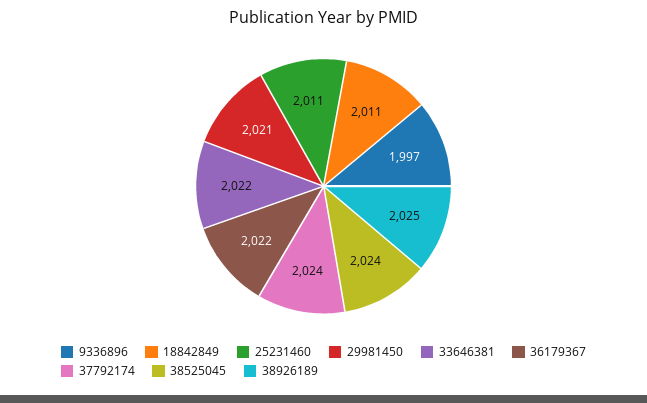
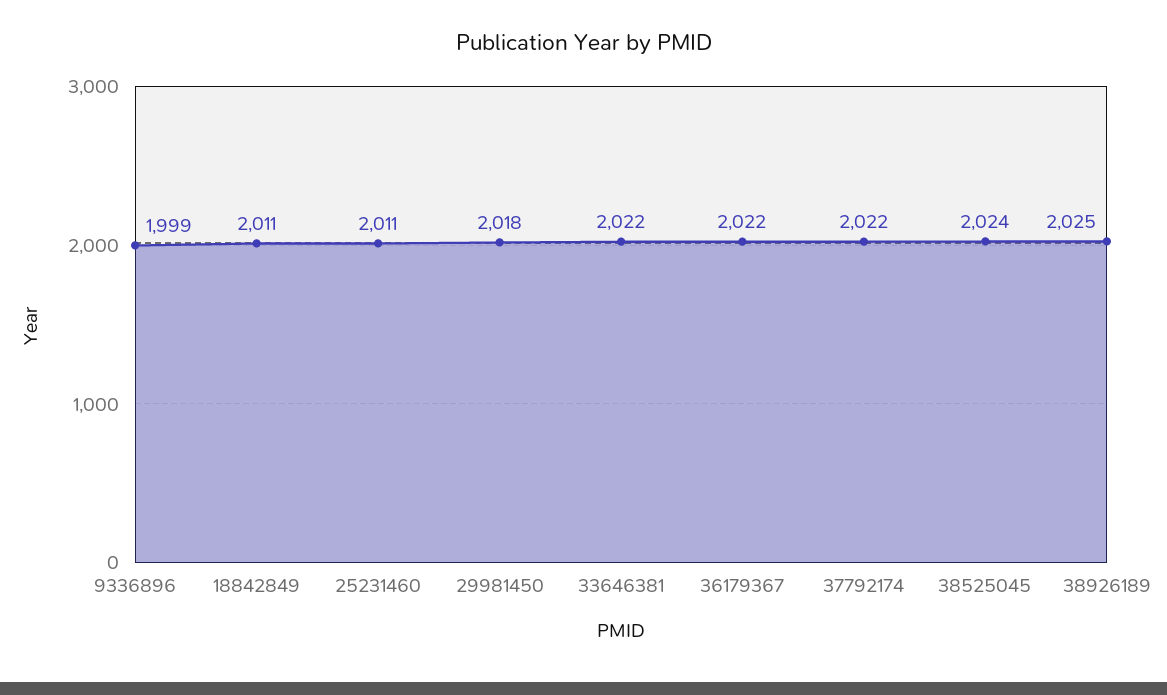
9336896: 1997 -> 1999
29981450: 2021 -> 2018
37792174: 2024 -> 2022

